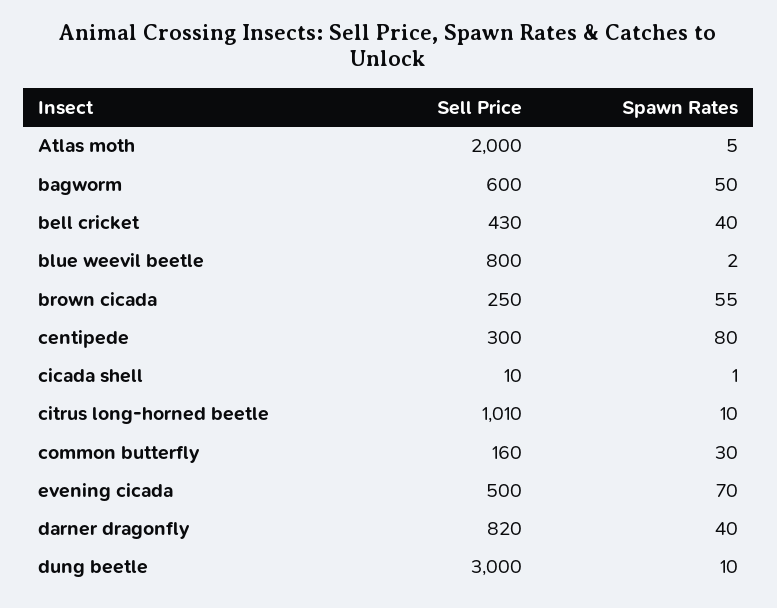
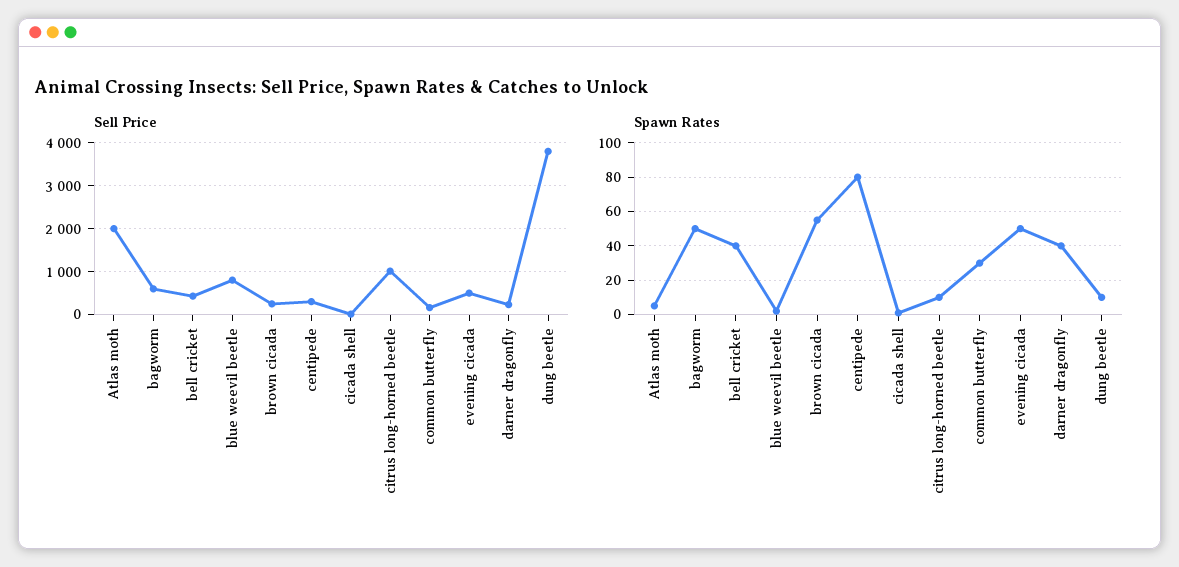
Spawn Rates, evening cicada: 70 -> 50
Sell Price, darner dragonfly: 820 -> 200
Sell Price, dung beetle: 3000 -> 3800

